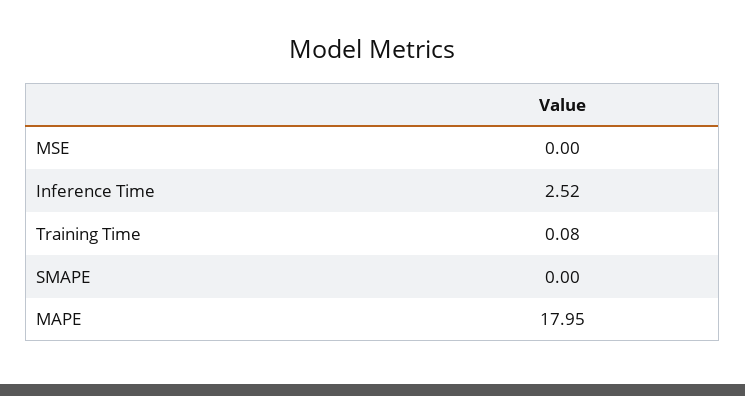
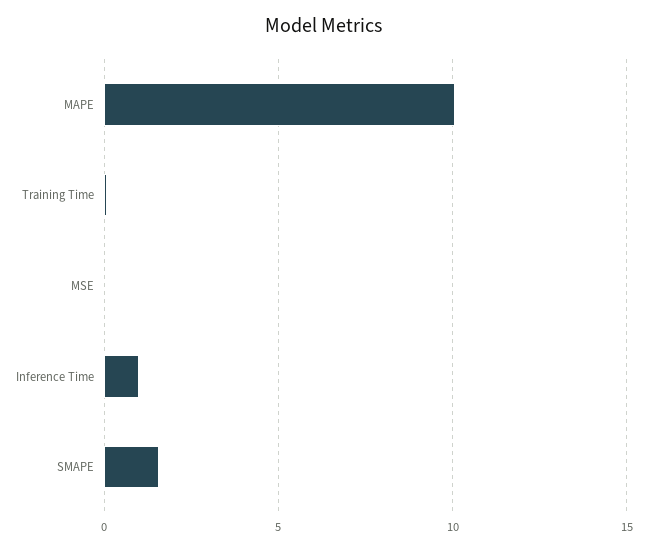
Inference Time: 2.52 -> 1
SMAPE: 0 -> 1.5
MAPE: 17.95 -> 10

